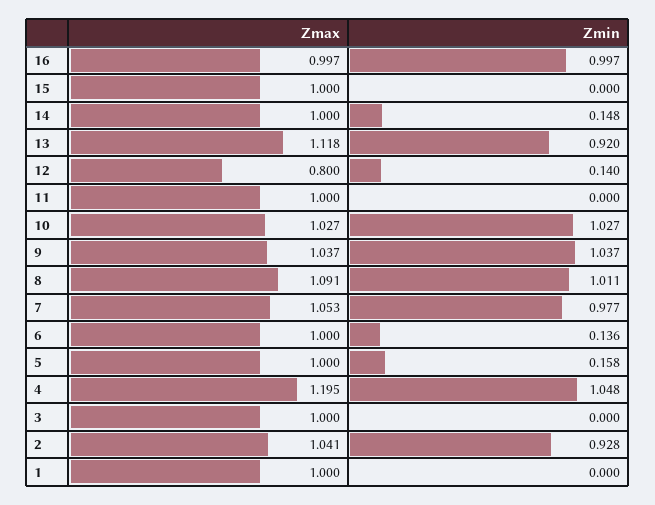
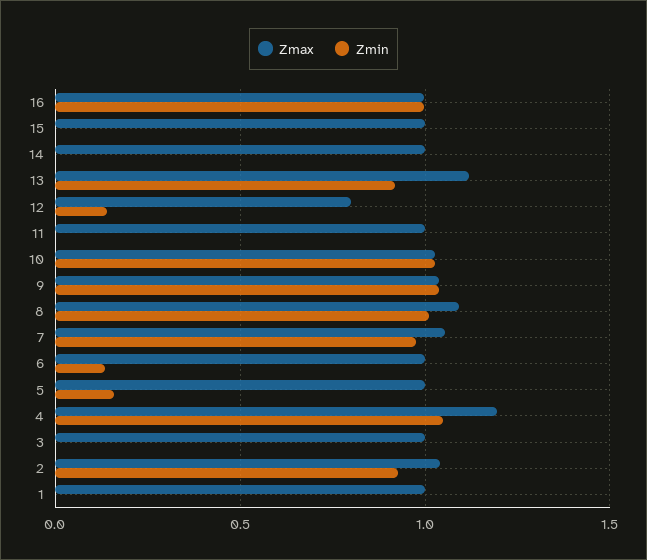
Zmin, 14: 0.148 -> 0

